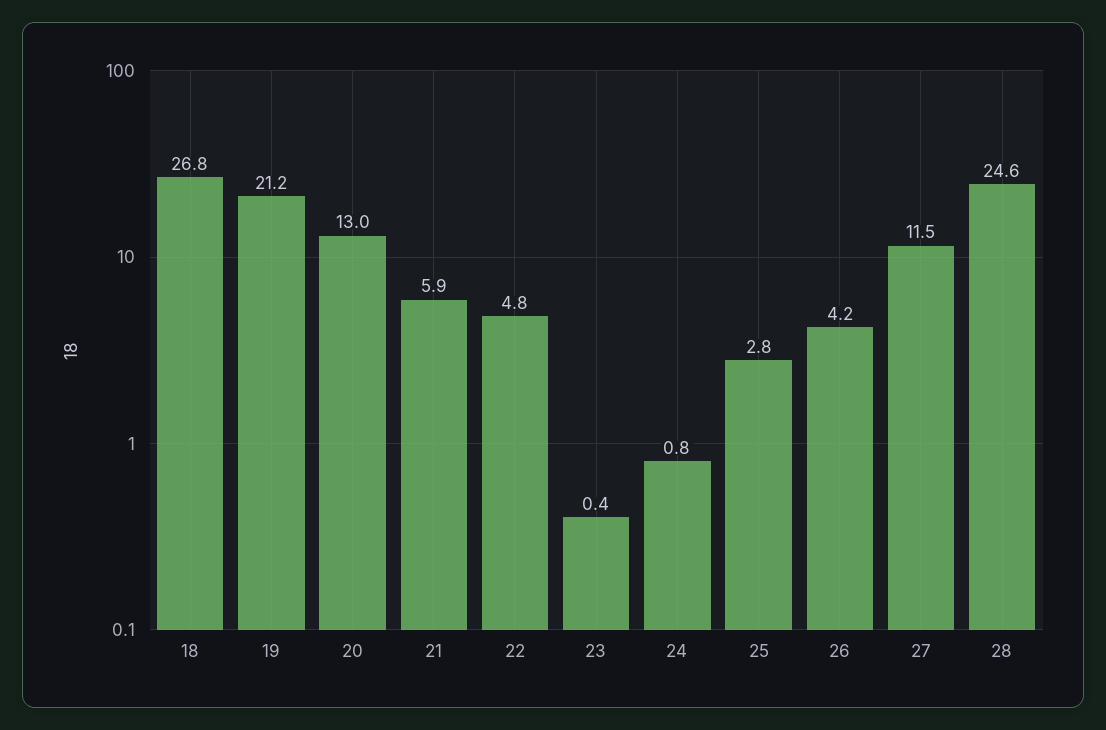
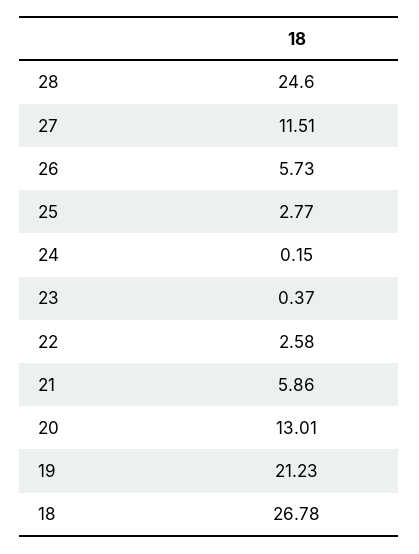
22: 4.8 -> 2.58
24: 0.8 -> 0.15
26: 4.2 -> 5.73

